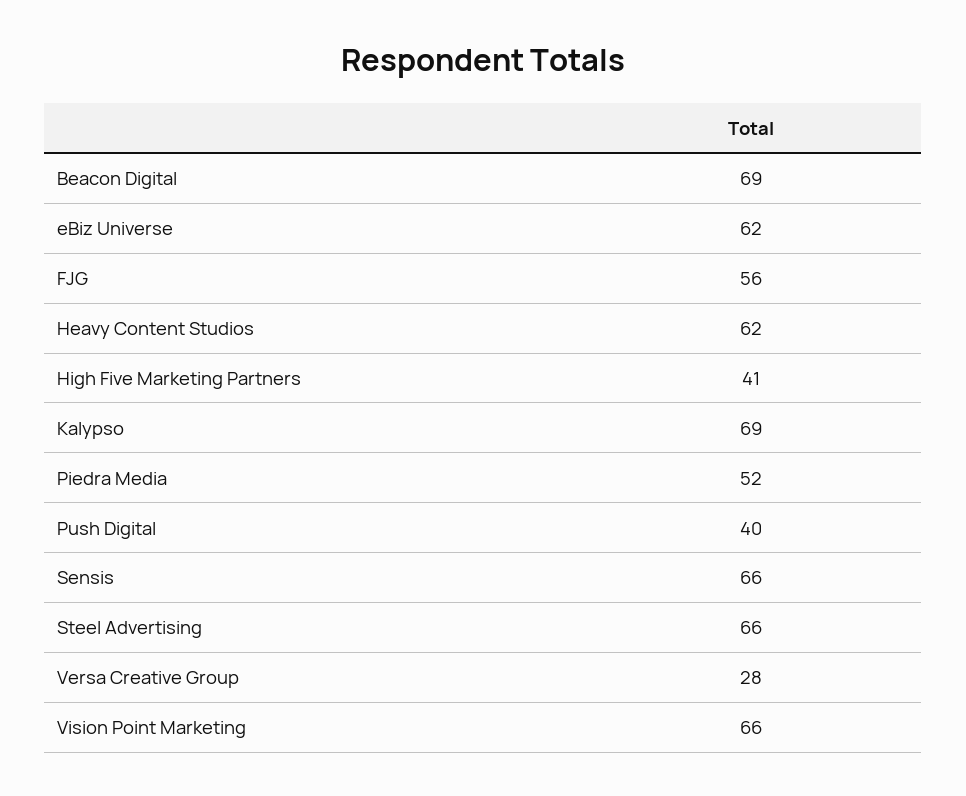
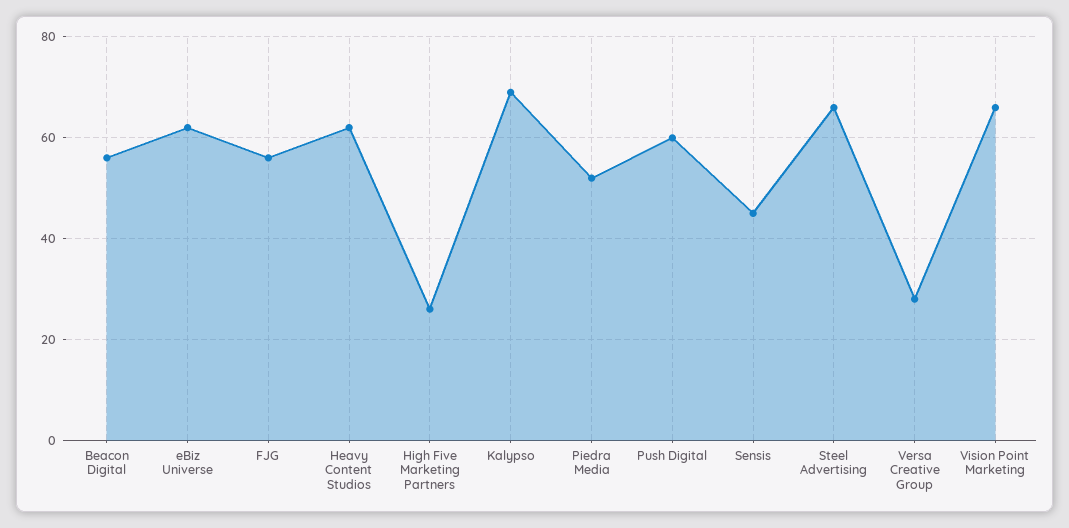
Beacon Digital: 69 -> 55
High Five Marketing Partners: 41 -> 25
Push Digital: 40 -> 60
Sensis: 66 -> 45

